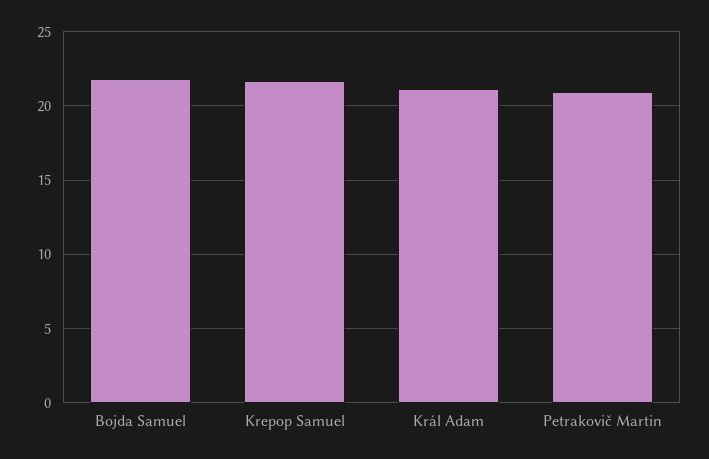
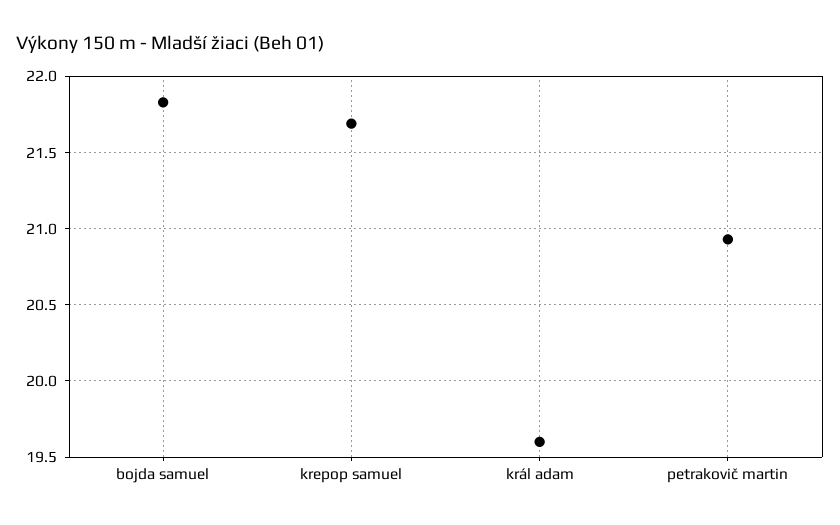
Král Adam: 21 -> 19.6

